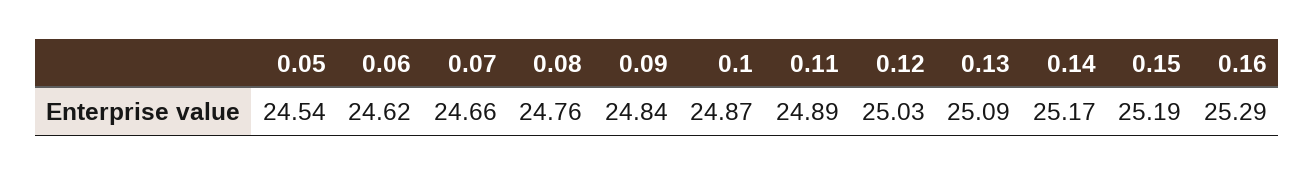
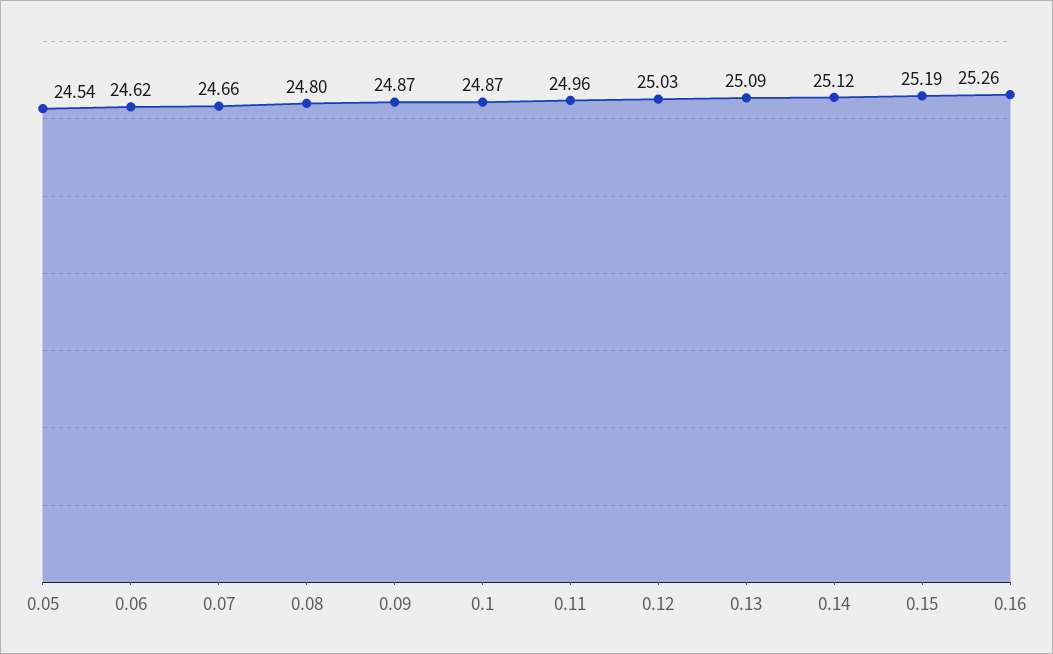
0.08: 24.76 -> 24.8
0.09: 24.84 -> 24.87
0.11: 24.89 -> 24.96
0.14: 25.17 -> 25.12
0.16: 25.29 -> 25.26

